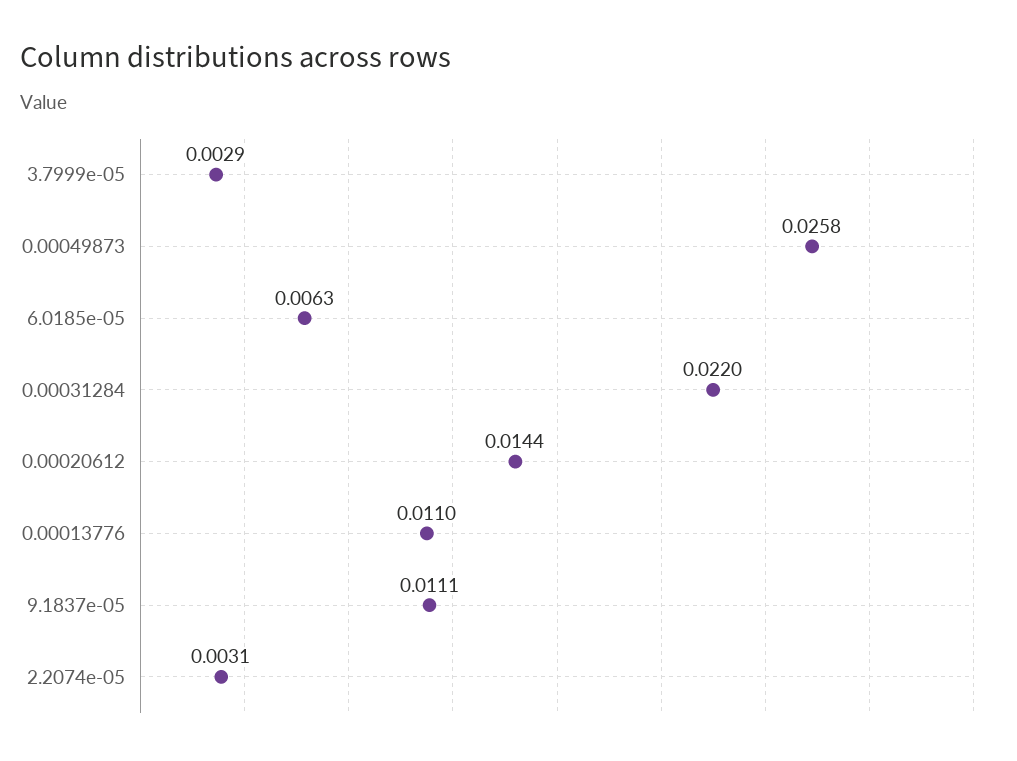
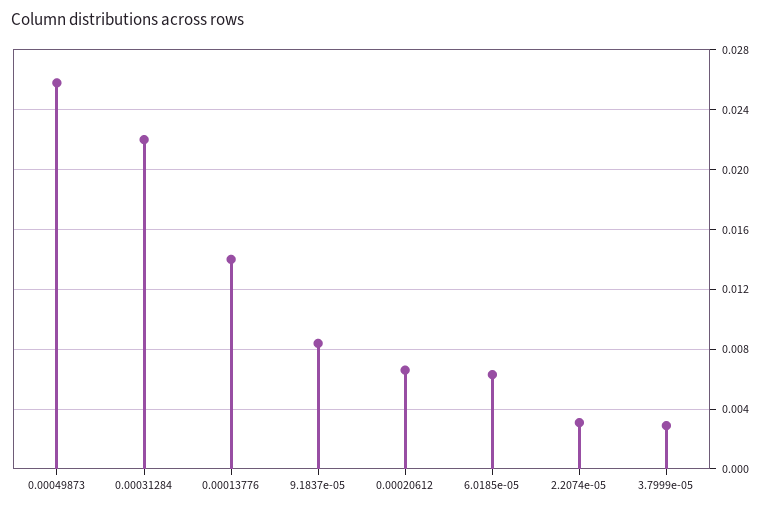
0.00020612: 0.0144 -> 0.0065
0.00013776: 0.011 -> 0.014
9.1837e-05: 0.0111 -> 0.0085

